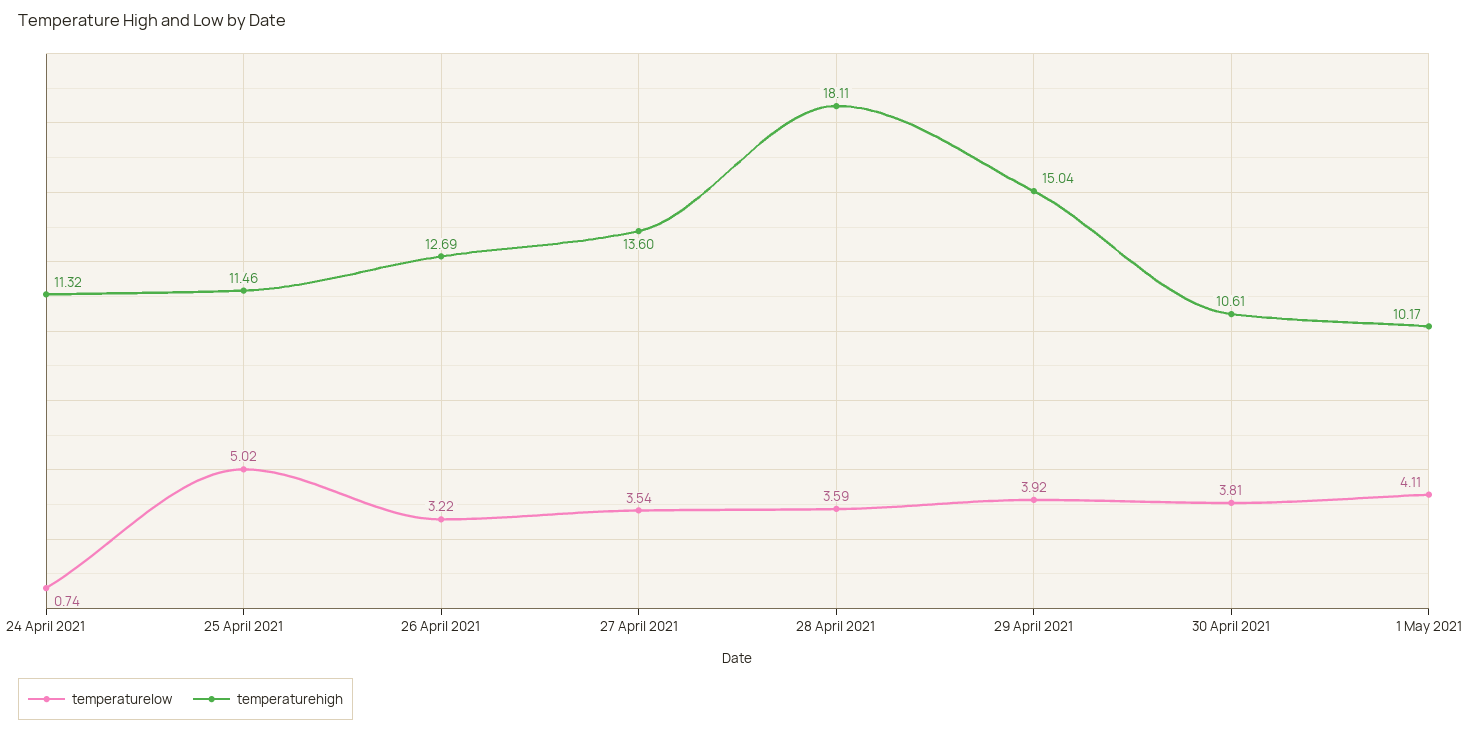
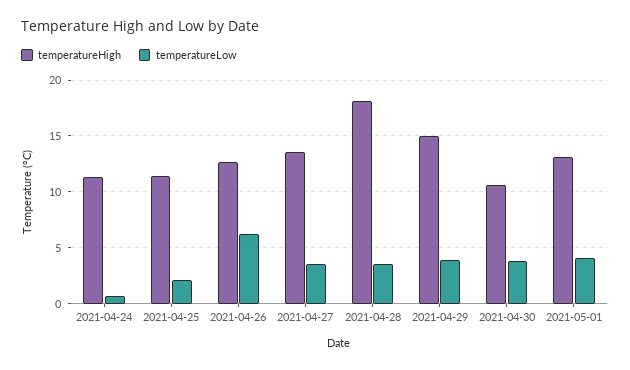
temperaturelow, 25 April 2021: 5.02 -> 2
temperaturelow, 26 April 2021: 3.22 -> 6
temperaturehigh, 1 May 2021: 10.17 -> 13

